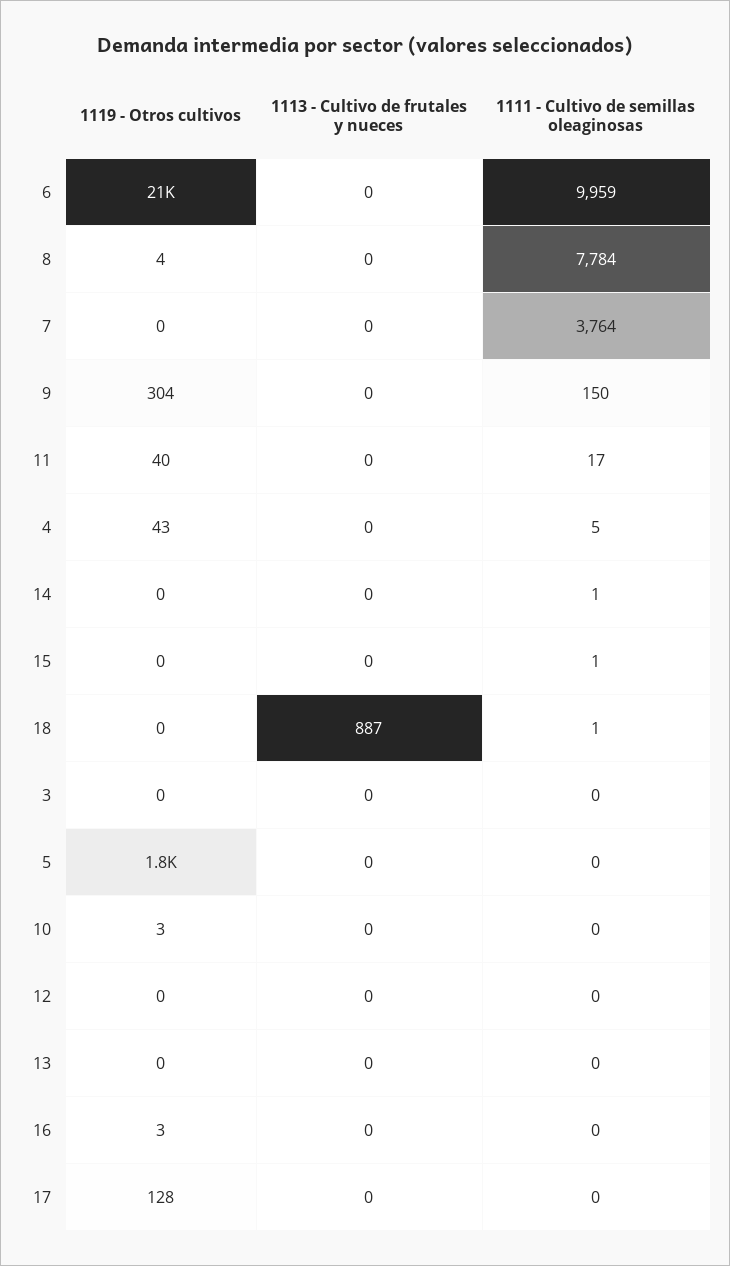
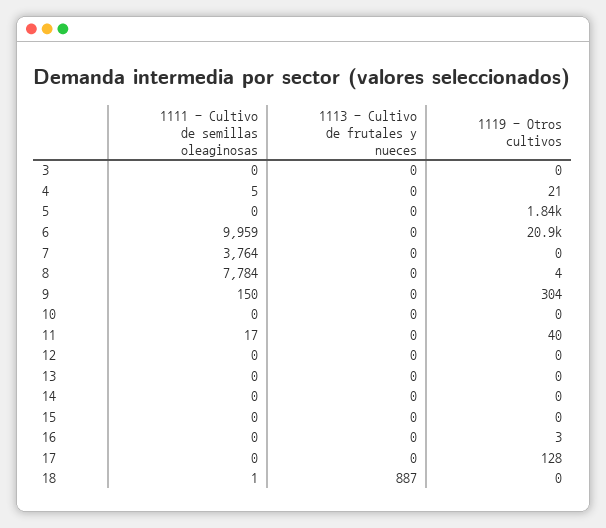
1119 - Otros cultivos, 4: 43 -> 21
1111 - Cultivo de semillas oleaginosas, 14: 1 -> 0
1111 - Cultivo de semillas oleaginosas, 15: 1 -> 0
1119 - Otros cultivos, 10: 3 -> 0

